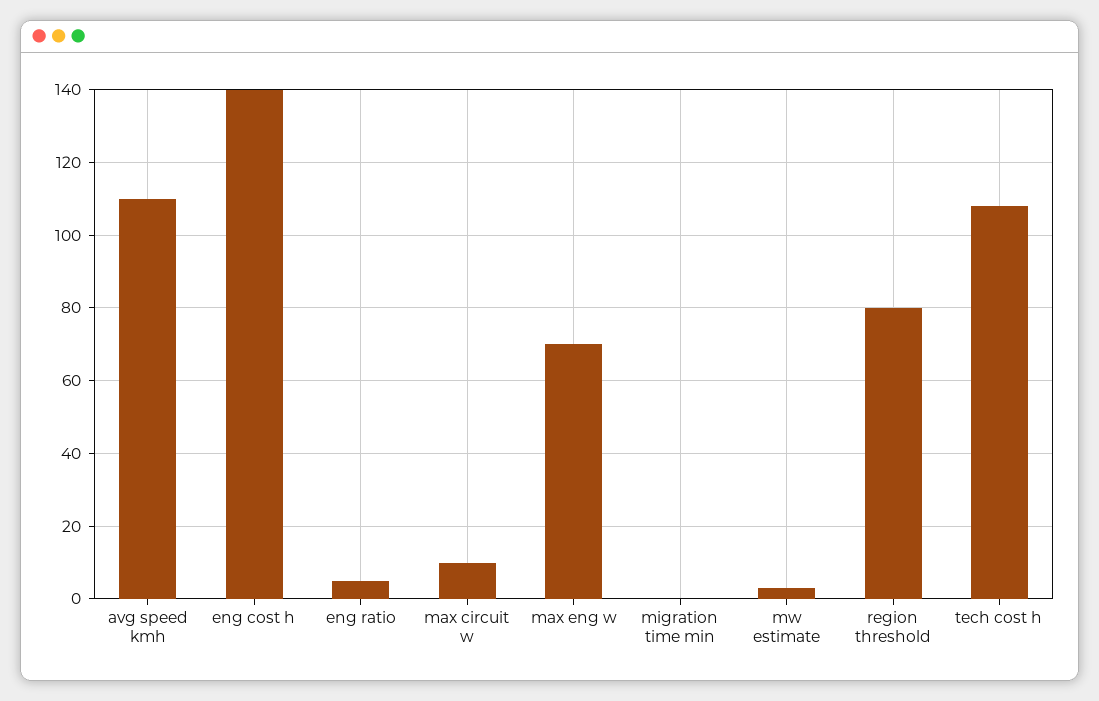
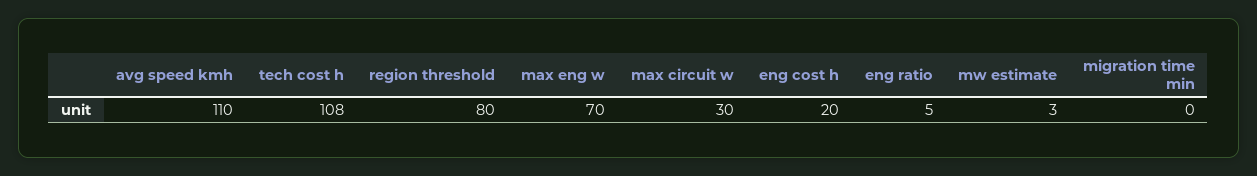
eng cost h: 140 -> 20
max circuit w: 10 -> 30

